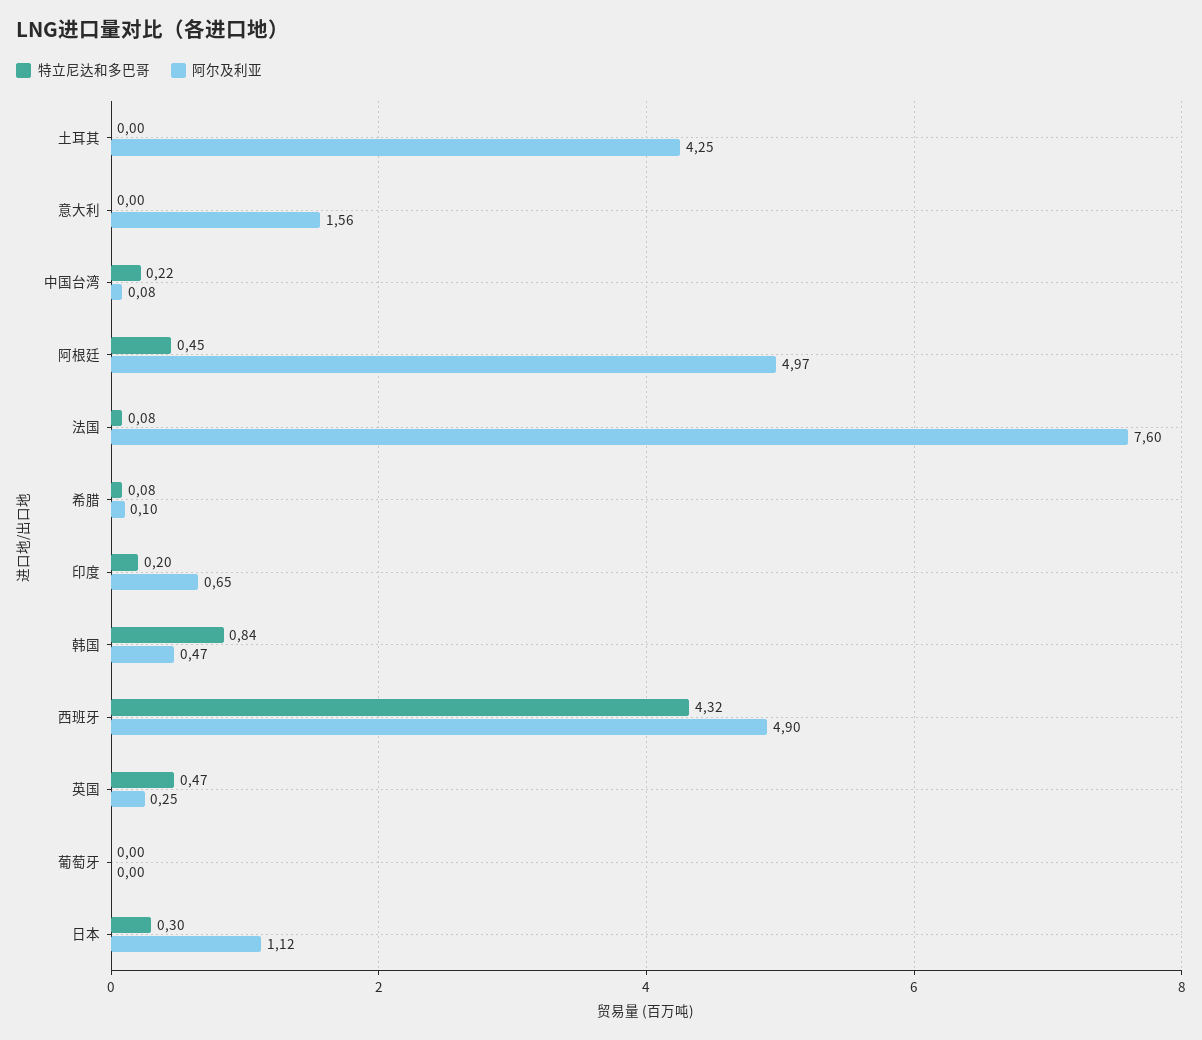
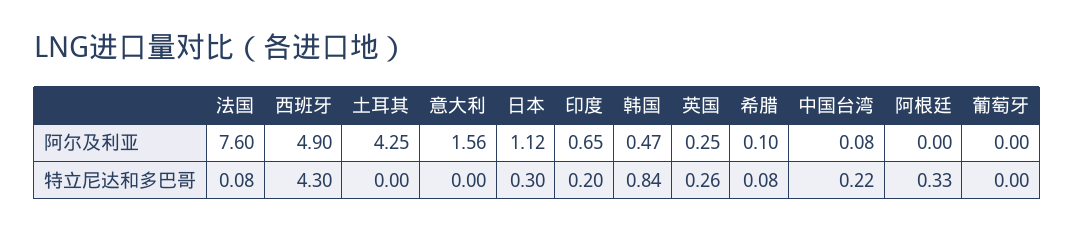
特立尼达和多巴哥, 阿根廷: 0.45 -> 0.33
阿尔及利亚, 阿根廷: 4.97 -> 0
特立尼达和多巴哥, 西班牙: 4.32 -> 4.3
特立尼达和多巴哥, 英国: 0.47 -> 0.26

